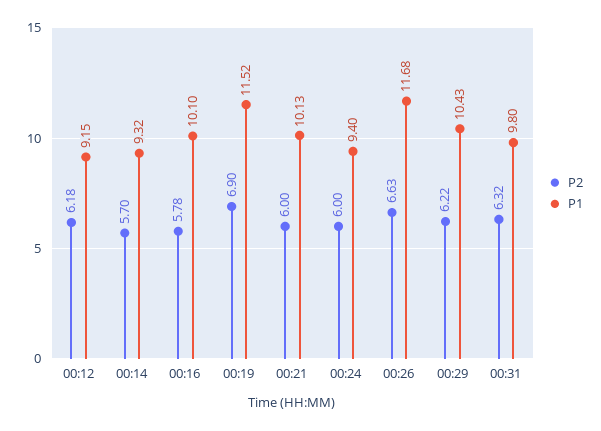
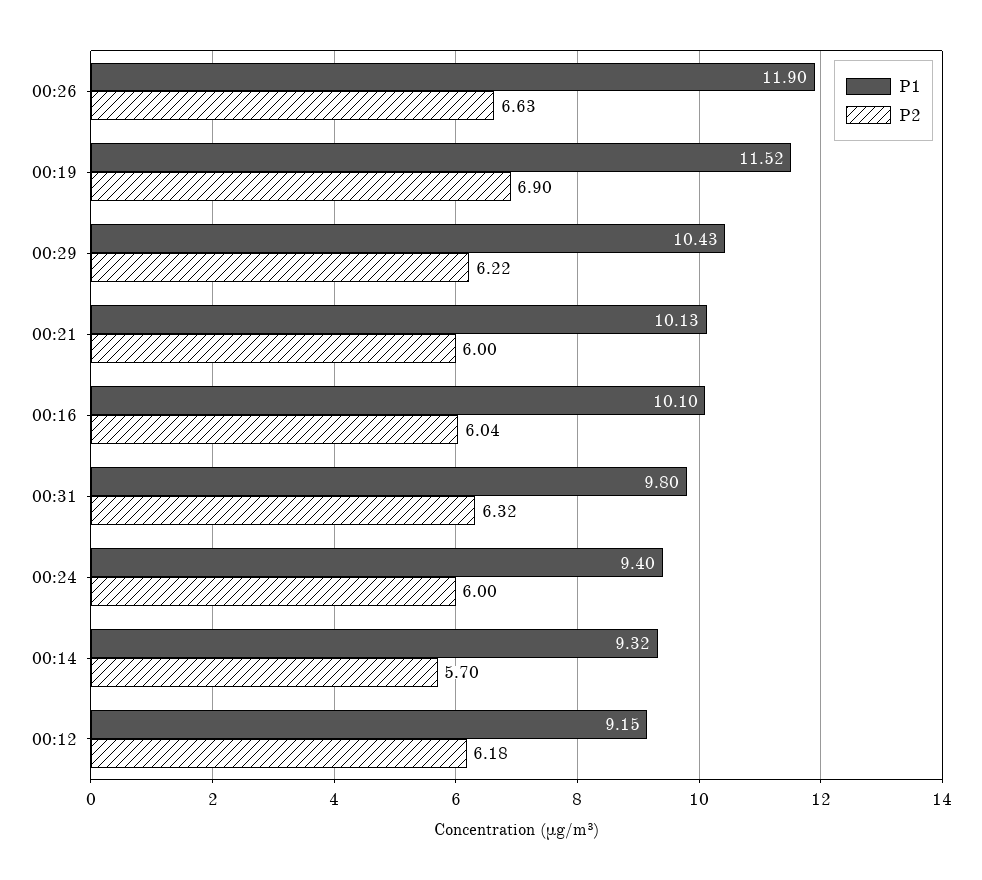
P2, 00:16: 5.78 -> 6.04
P1, 00:26: 11.68 -> 11.9

